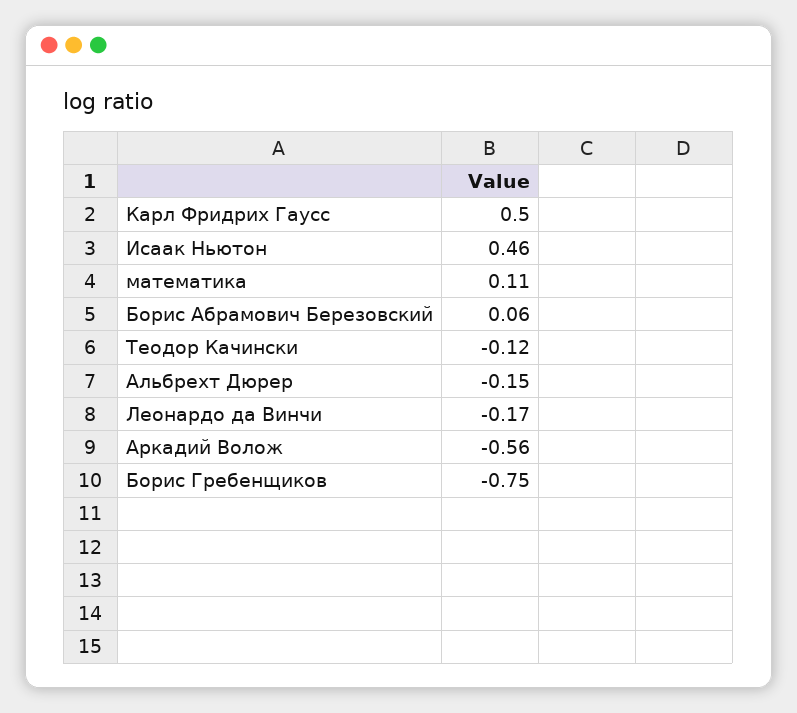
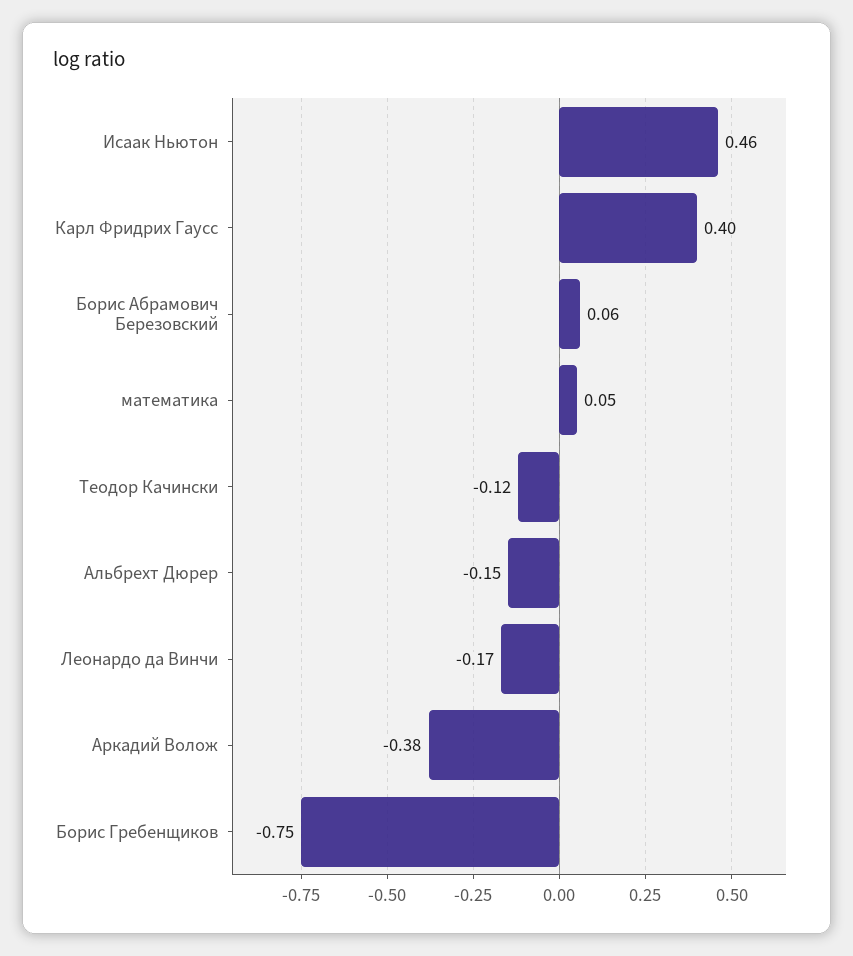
Карл Фридрих Гаусс: 0.5 -> 0.4
математика: 0.11 -> 0.05
Аркадий Волож: -0.56 -> -0.38

